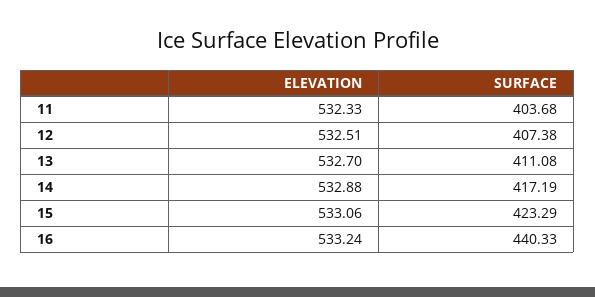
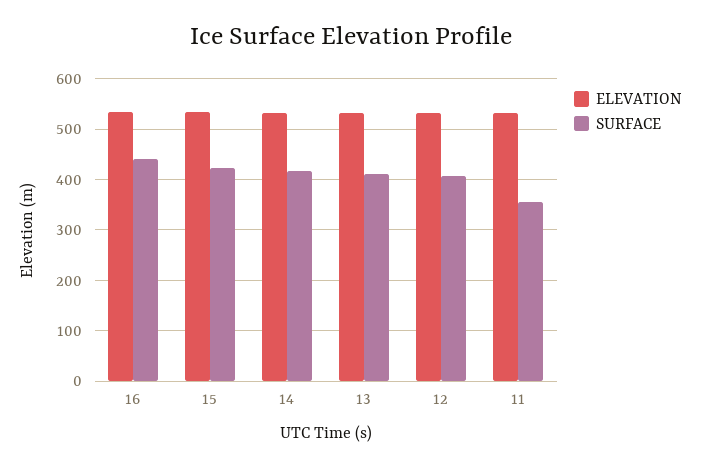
SURFACE, 11: 403.68 -> 360

